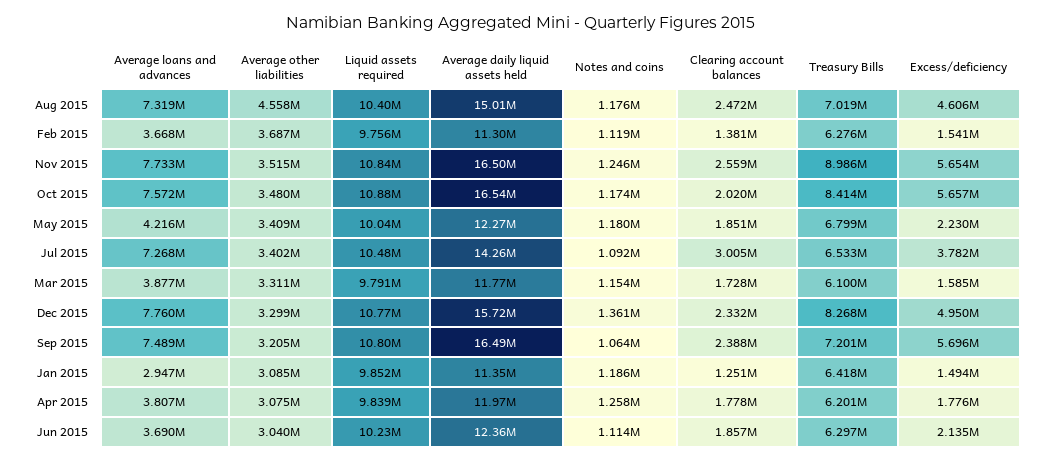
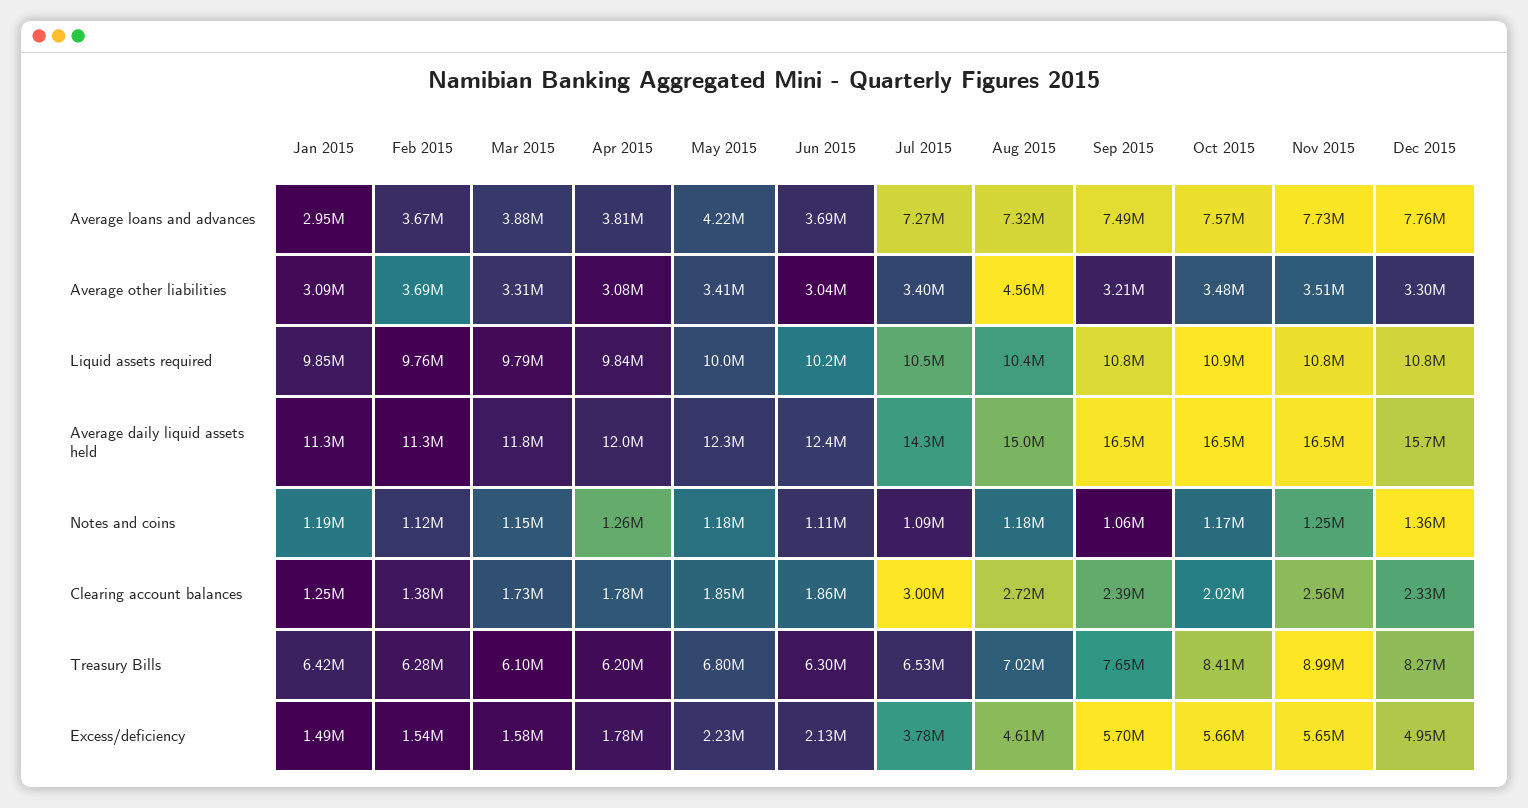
Clearing account balances, Aug 2015: 2472000 -> 2720000
Treasury Bills, Sep 2015: 7201000 -> 7650000

